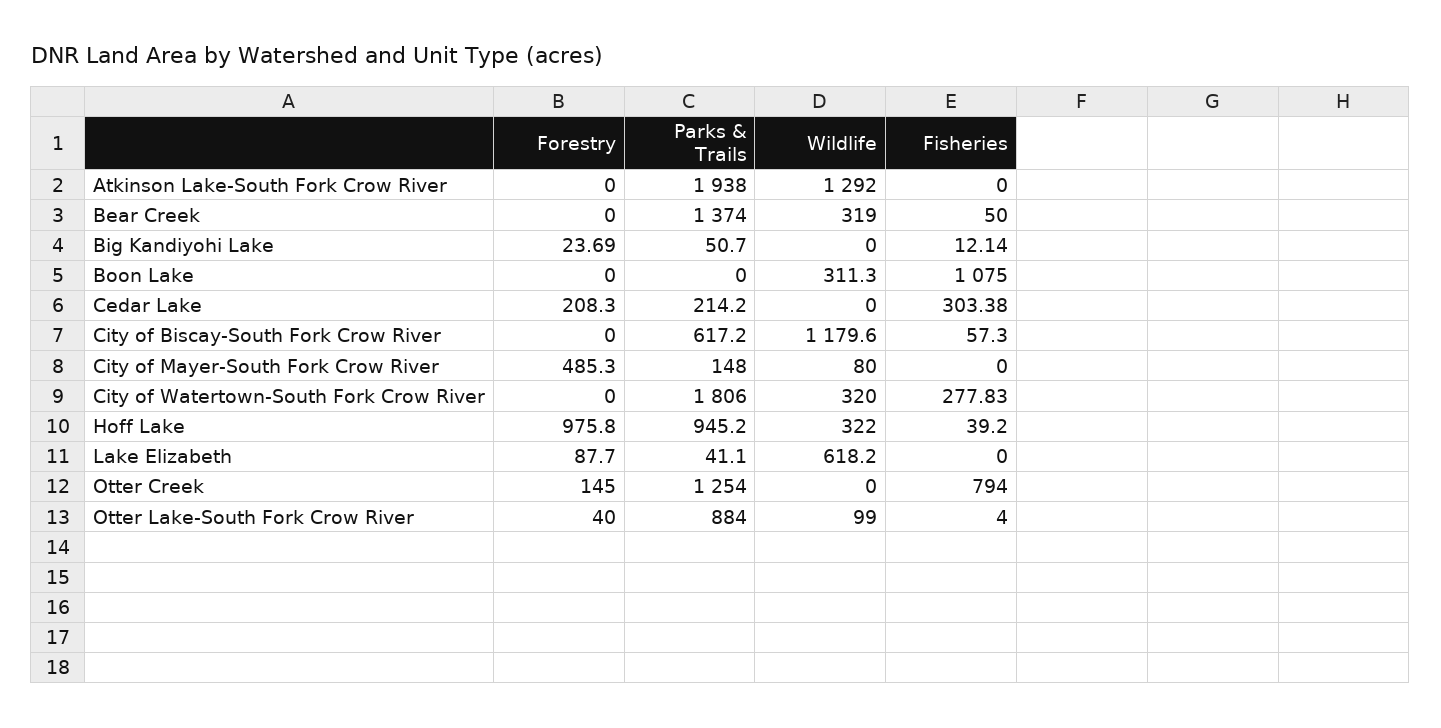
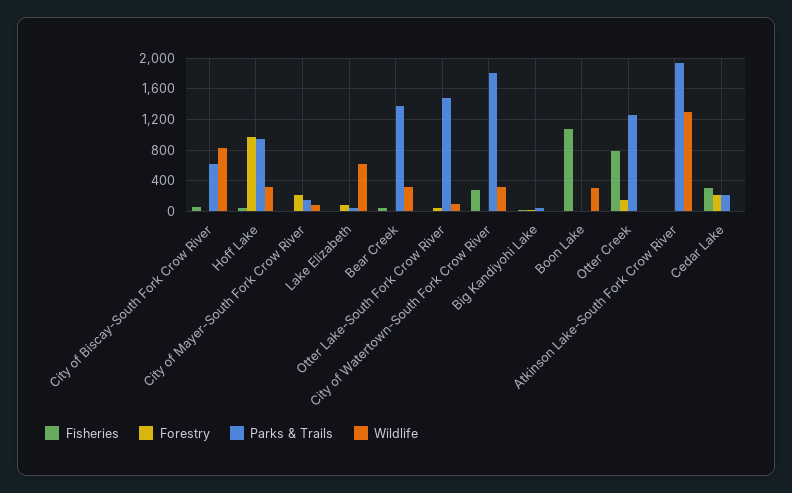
Wildlife, City of Biscay-South Fork Crow River: 1179.6 -> 800
Forestry, City of Mayer-South Fork Crow River: 485.3 -> 200
Parks & Trails, Otter Lake-South Fork Crow River: 884 -> 1500

